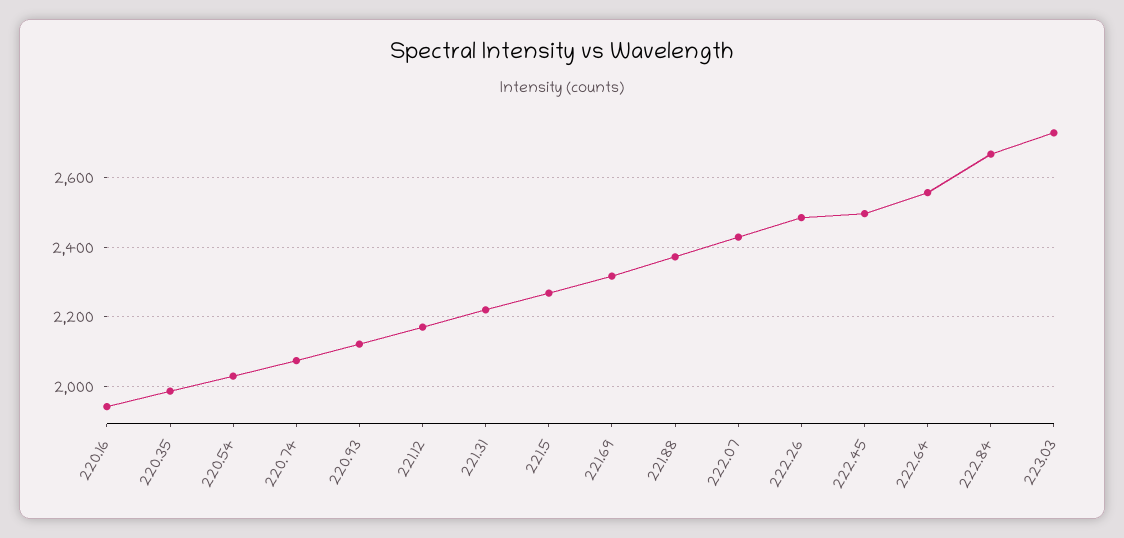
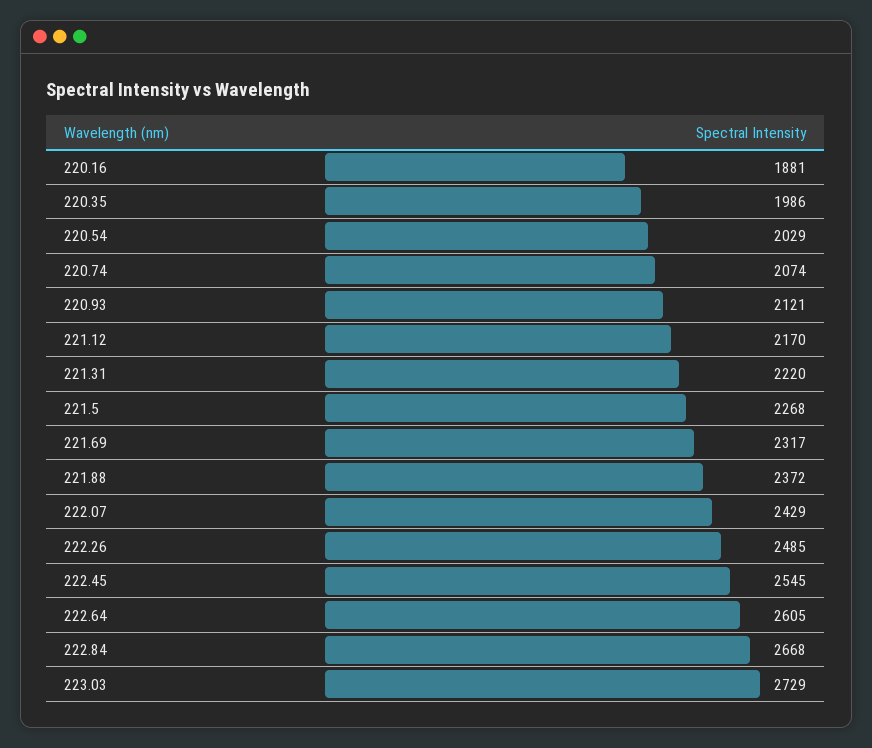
220.16: 1940 -> 1881
222.45: 2500 -> 2545
222.64: 2560 -> 2605

